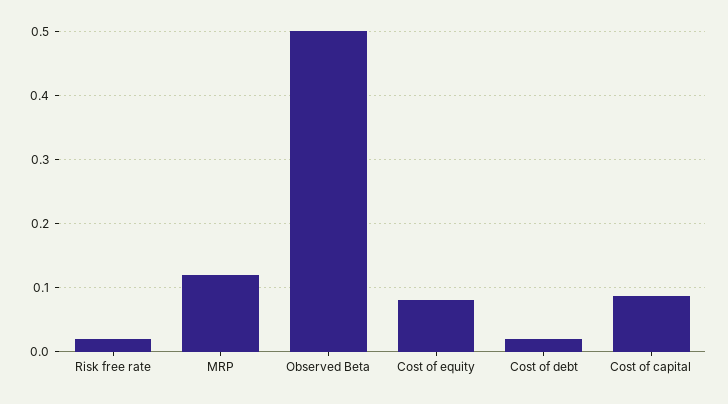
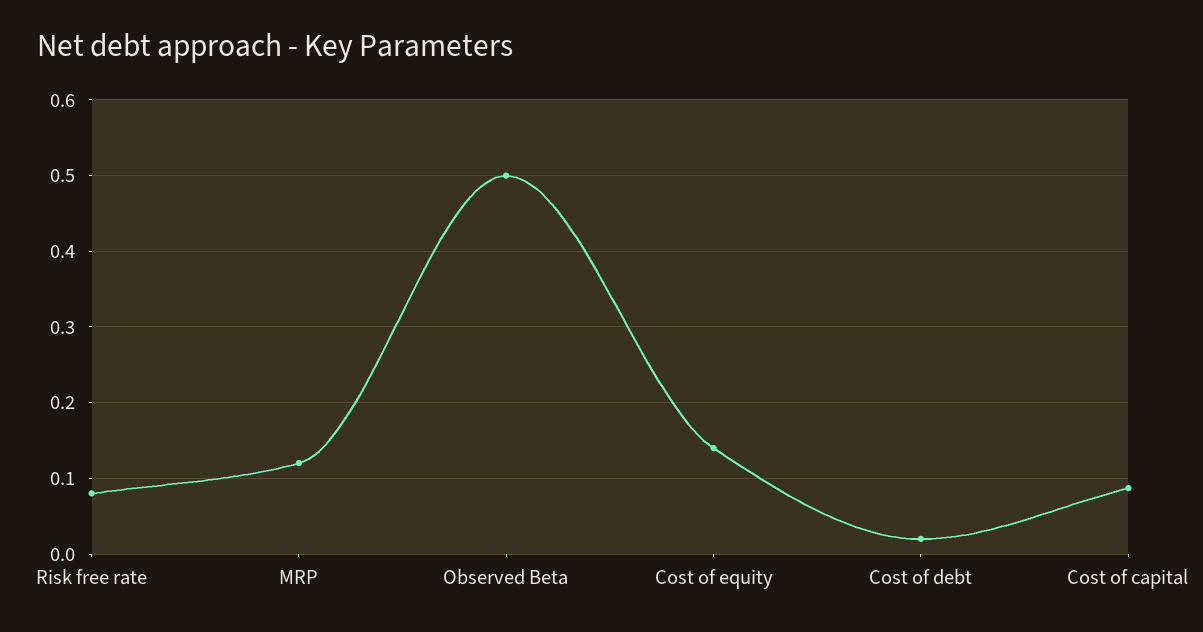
Risk free rate: 0.02 -> 0.08
Cost of equity: 0.08 -> 0.14

